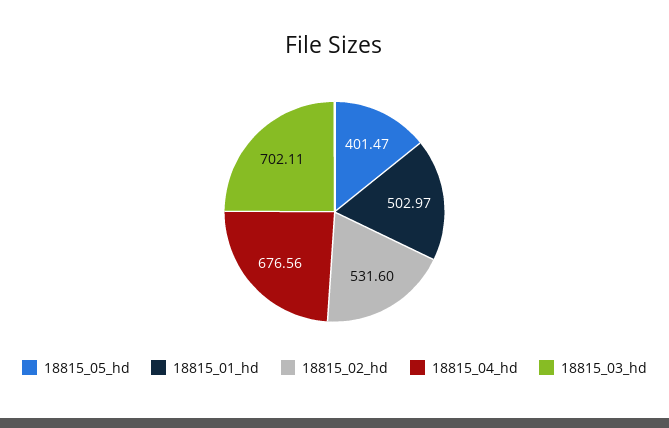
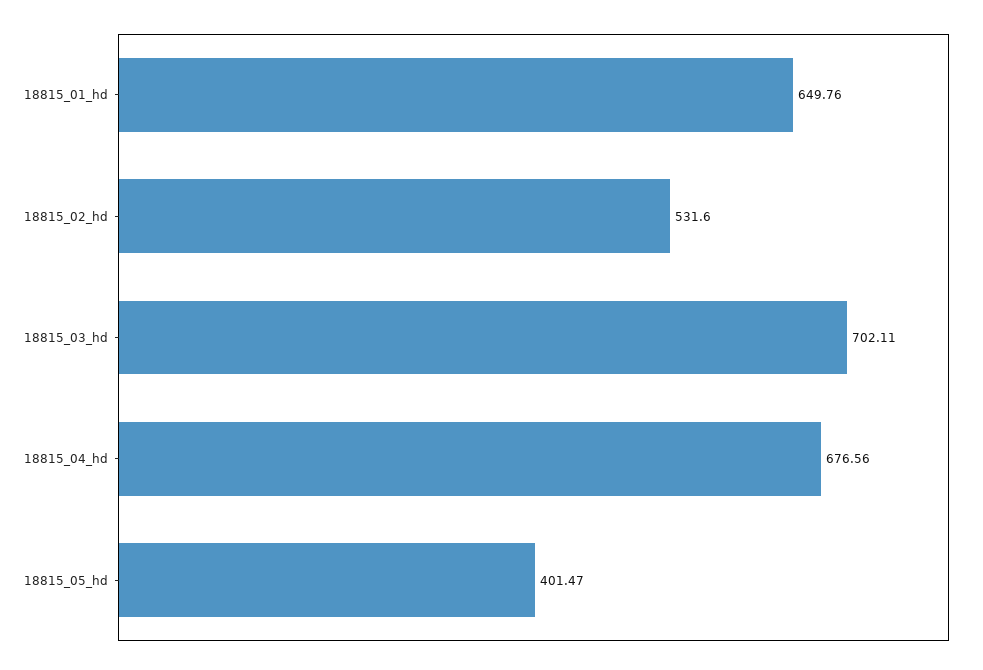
18815_01_hd: 502.97 -> 649.76

